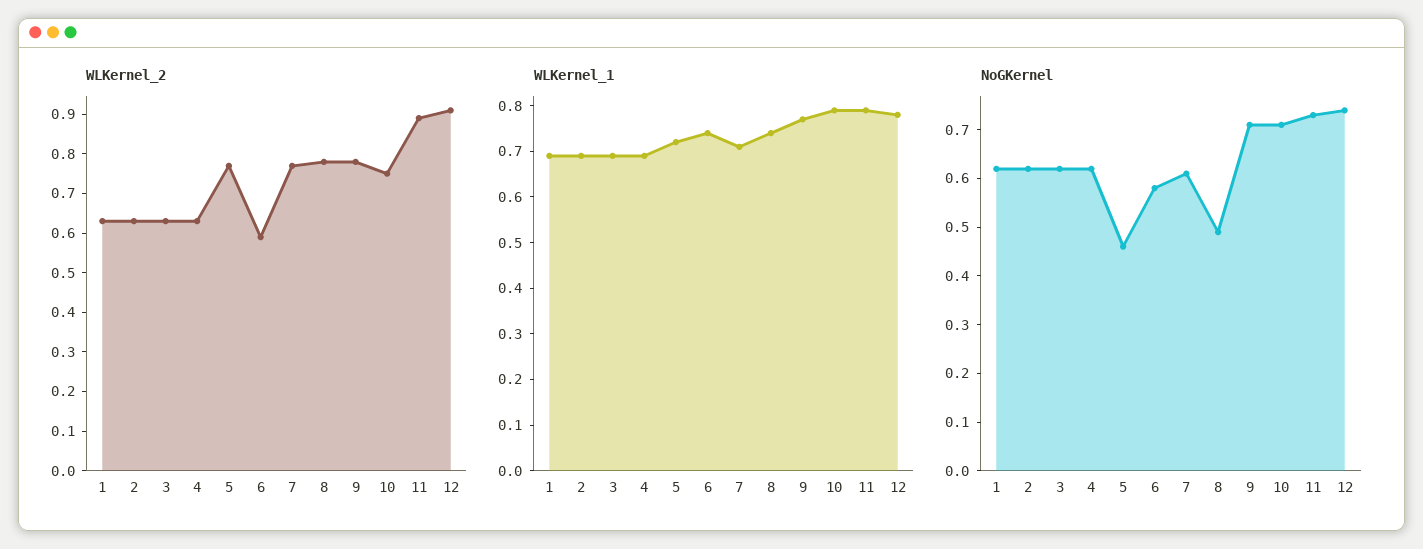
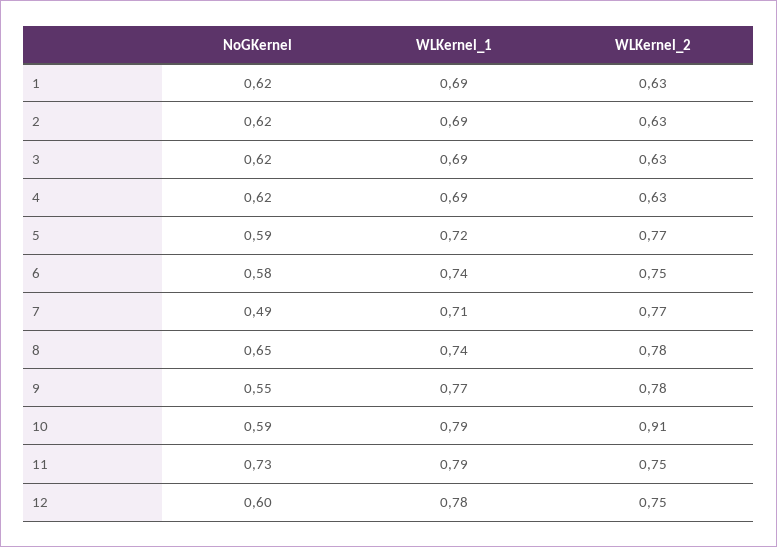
WLKernel_2, 6: 0.6 -> 0.75
WLKernel_2, 10: 0.75 -> 0.91
WLKernel_2, 11: 0.9 -> 0.75
WLKernel_2, 12: 0.9 -> 0.75
NoGKernel, 5: 0.45 -> 0.59
NoGKernel, 7: 0.6 -> 0.49
NoGKernel, 8: 0.5 -> 0.65
NoGKernel, 9: 0.7 -> 0.55
NoGKernel, 10: 0.7 -> 0.59
NoGKernel, 12: 0.75 -> 0.6

